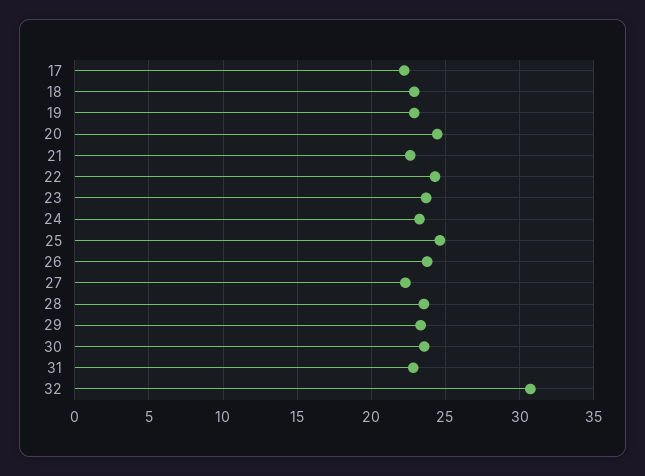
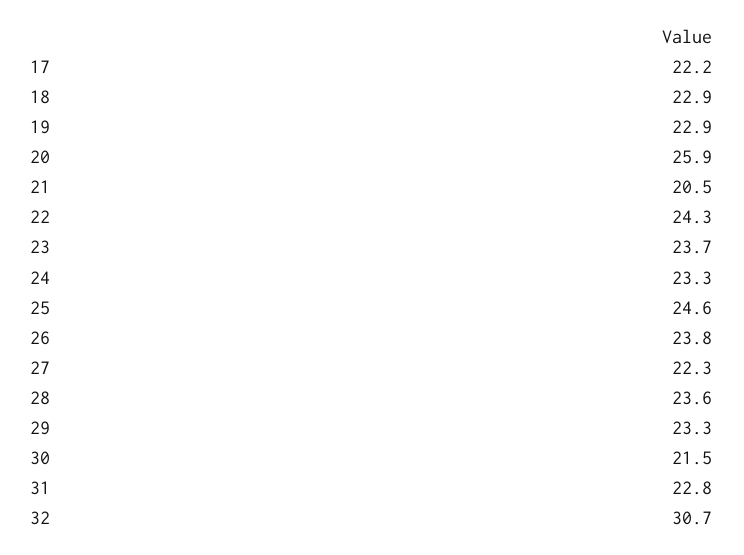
20: 24.5 -> 25.9
21: 22.5 -> 20.5
30: 23.5 -> 21.5

